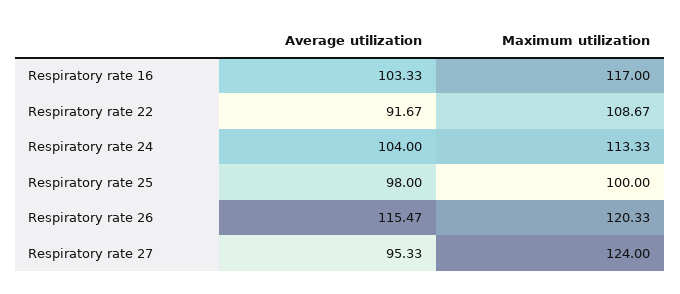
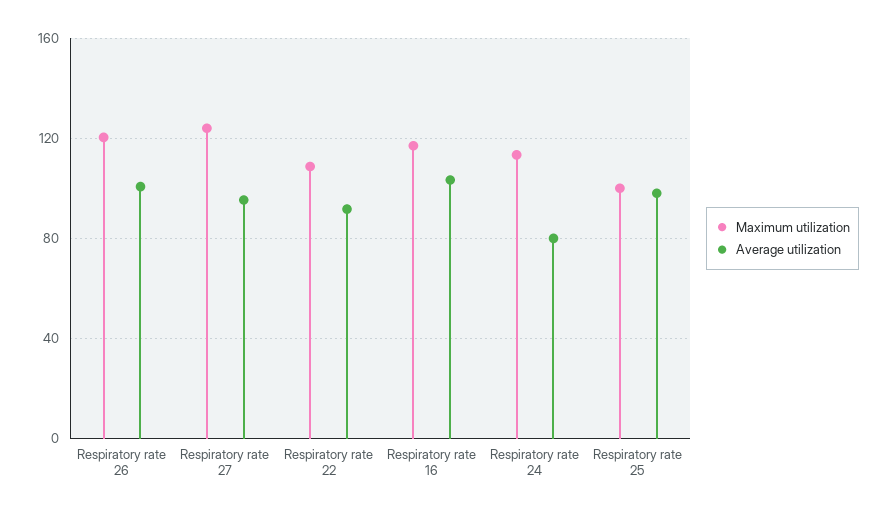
Average utilization, Respiratory rate 24: 104 -> 80
Average utilization, Respiratory rate 26: 115.47 -> 100

